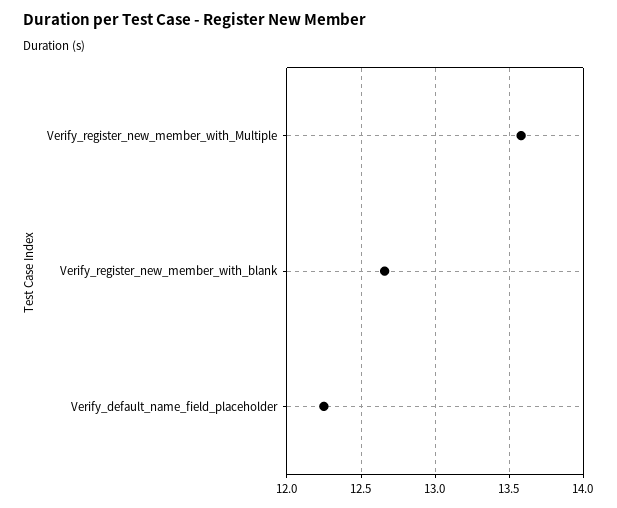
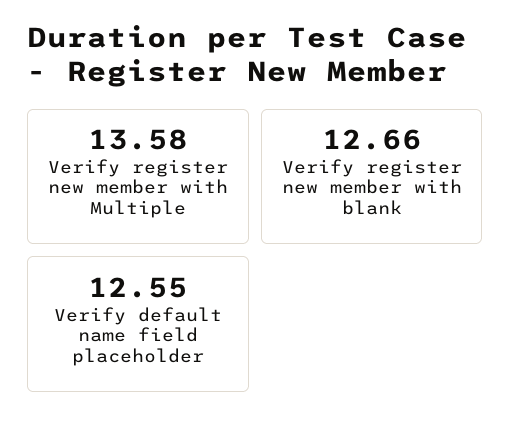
Verify_default_name_field_placeholder: 12.25 -> 12.55

